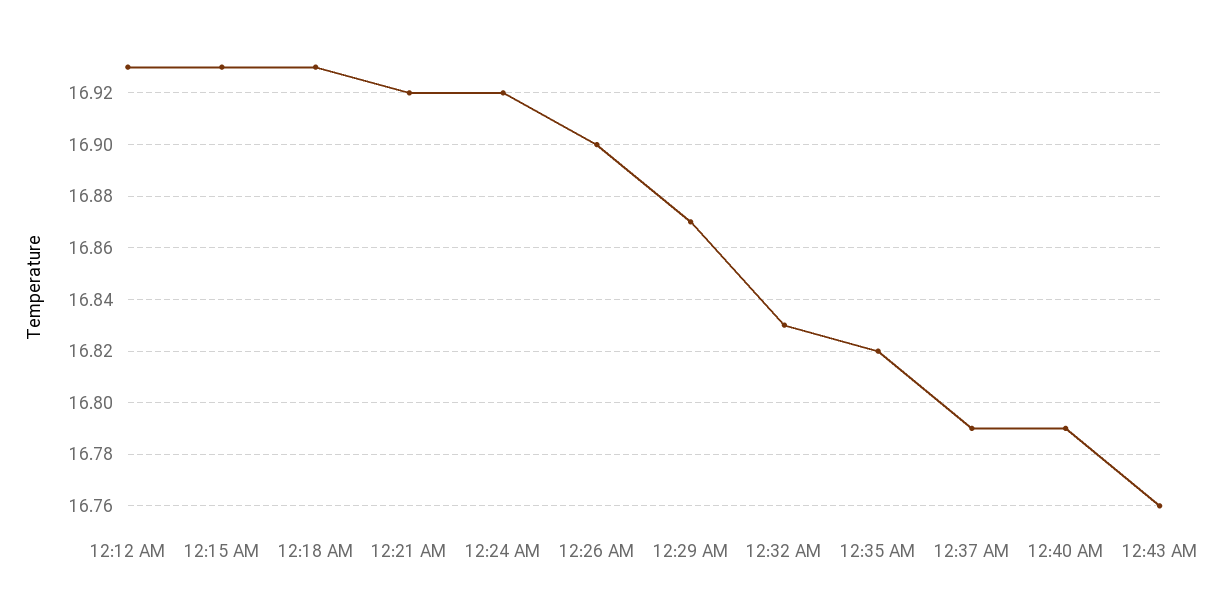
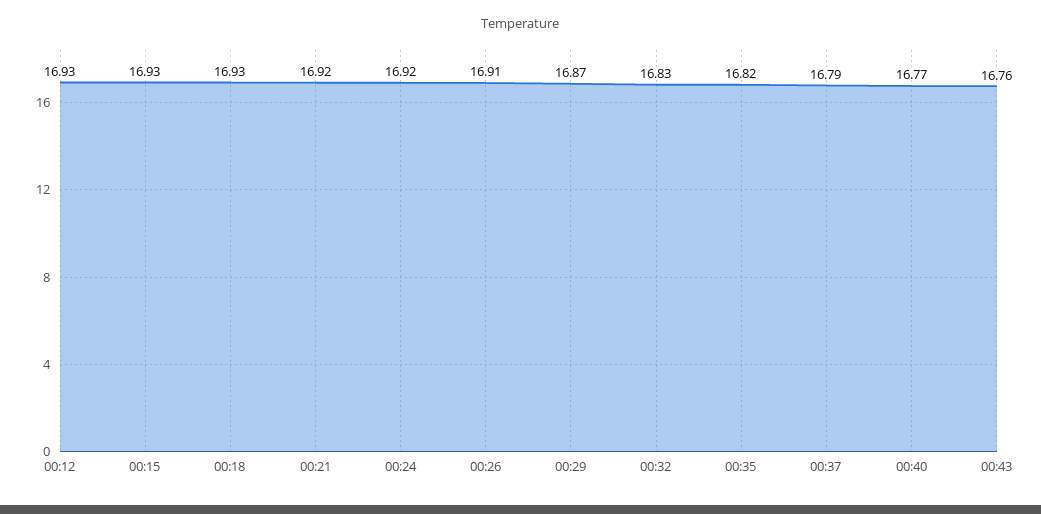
12:26 AM: 16.9 -> 16.91
12:40 AM: 16.79 -> 16.77

